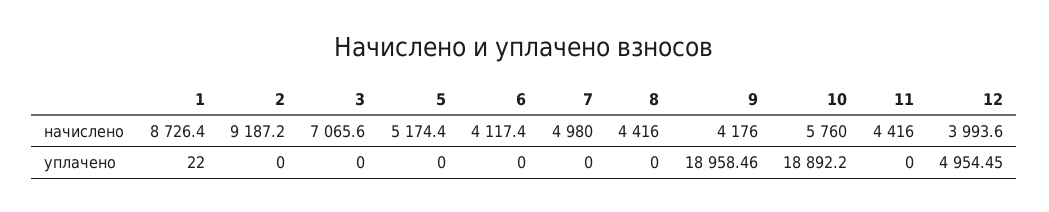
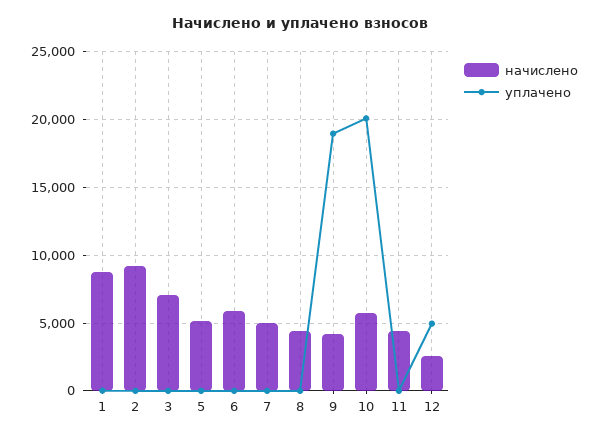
начислено, 6: 4117.4 -> 6000
начислено, 12: 3993.6 -> 2500
уплачено, 10: 18892.2 -> 20000

